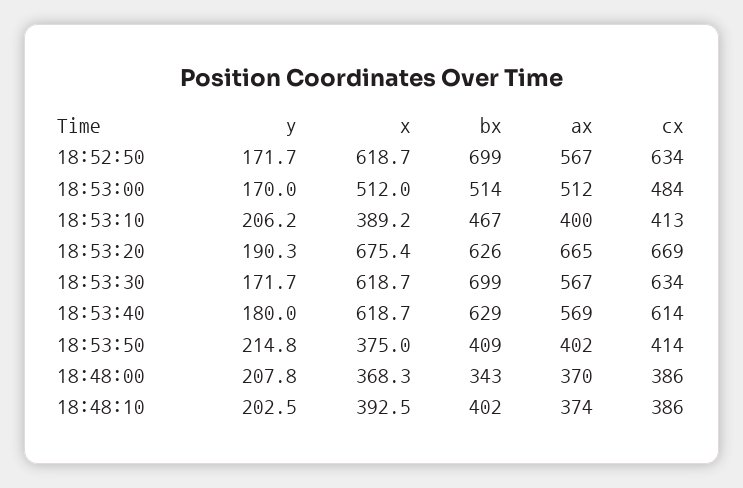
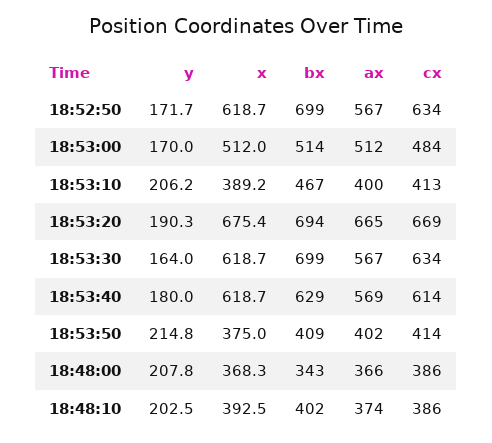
bx, 18:53:20: 626 -> 694
y, 18:53:30: 171.7 -> 164
ax, 18:48:00: 370 -> 366

